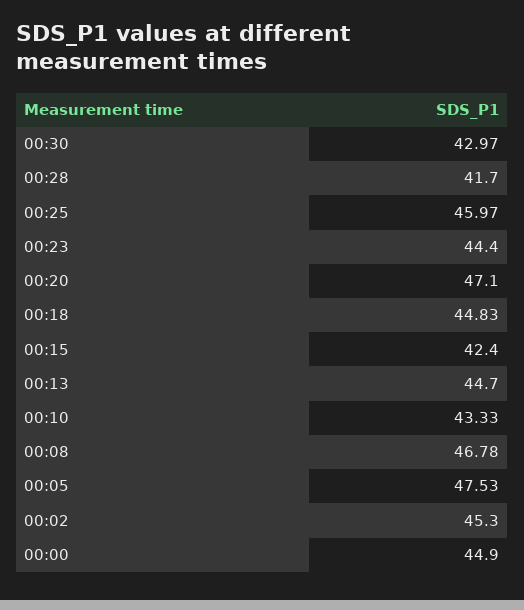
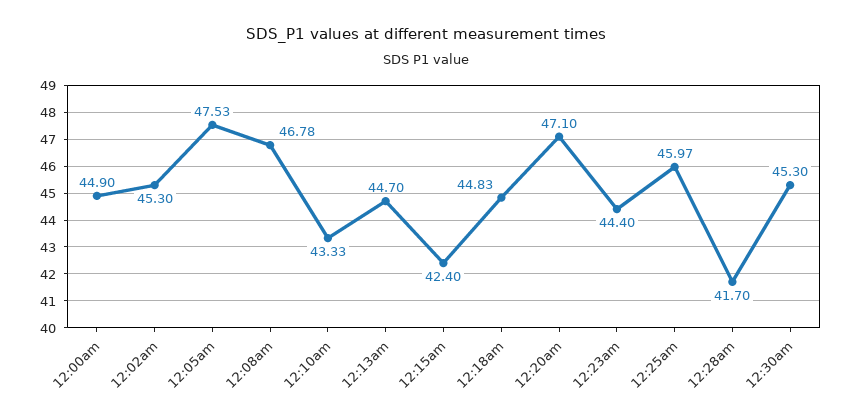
00:30: 42.97 -> 45.3

